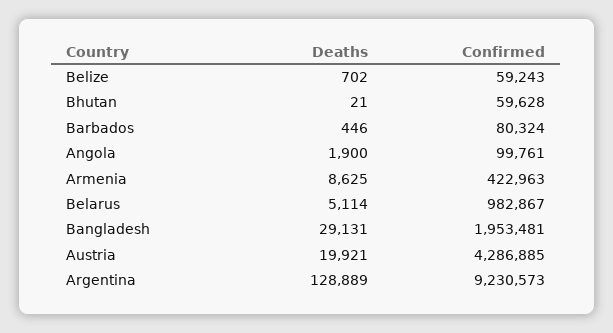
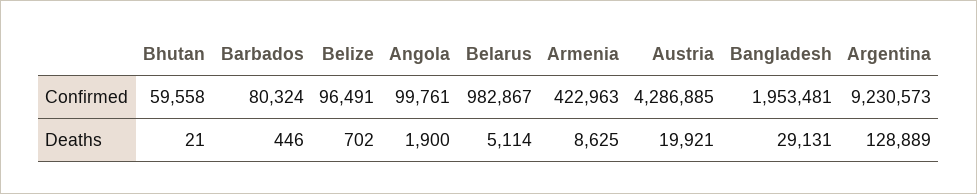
Confirmed, Belize: 59243 -> 96491
Confirmed, Bhutan: 59628 -> 59558

